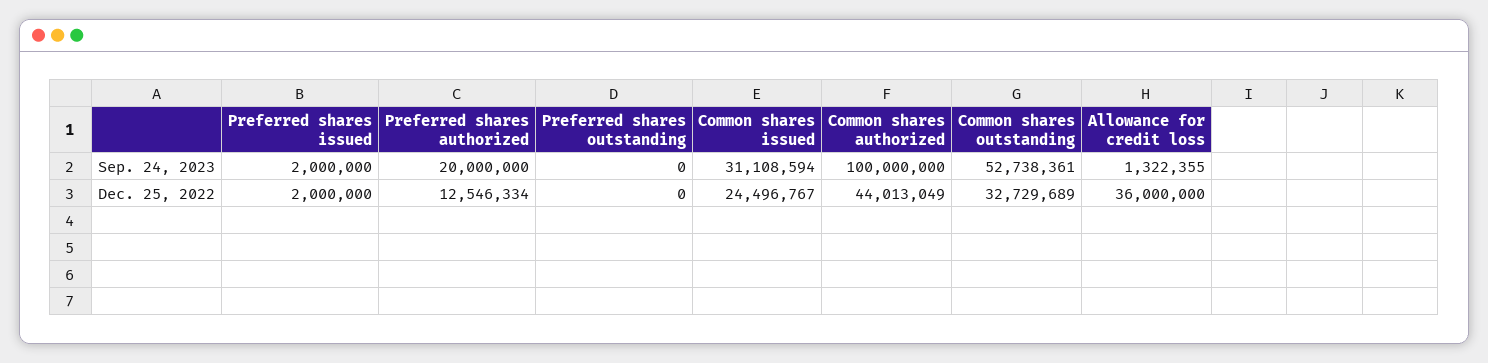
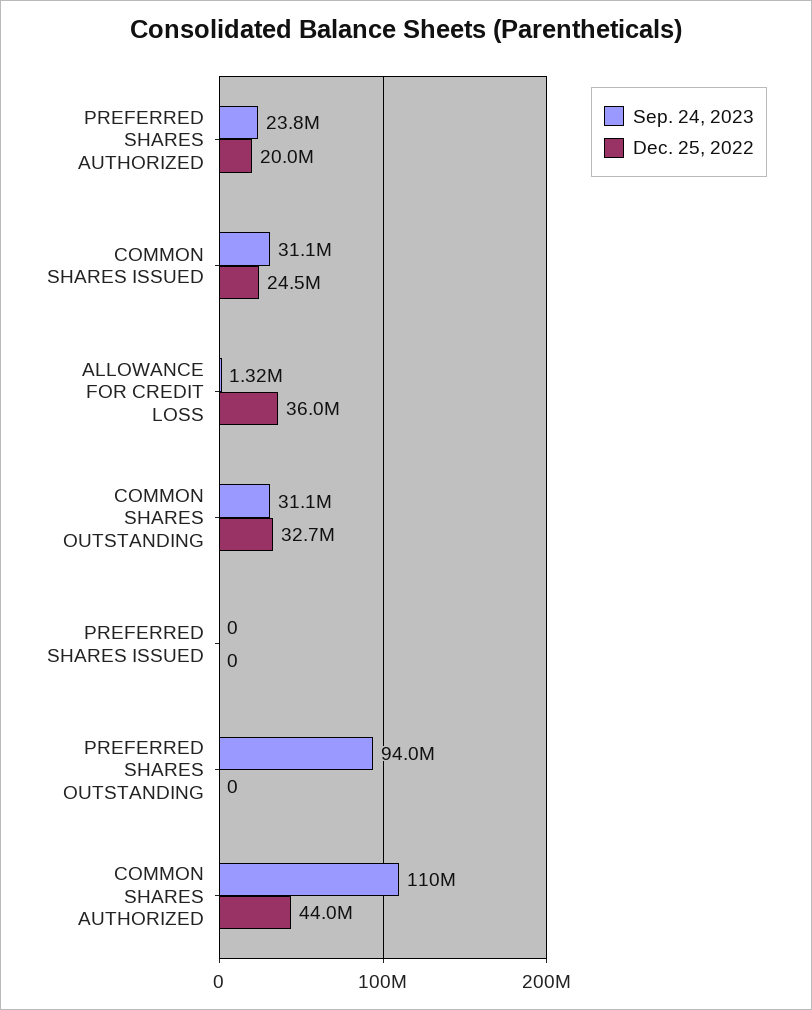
Sep. 24, 2023, Preferred shares issued: 2000000 -> 0
Sep. 24, 2023, Preferred shares authorized: 20000000 -> 23800000
Sep. 24, 2023, Preferred shares outstanding: 0 -> 94000000
Sep. 24, 2023, Common shares authorized: 100000000 -> 110000000
Sep. 24, 2023, Common shares outstanding: 52738361 -> 31100000
Dec. 25, 2022, Preferred shares issued: 2000000 -> 0
Dec. 25, 2022, Preferred shares authorized: 12546334 -> 20000000

